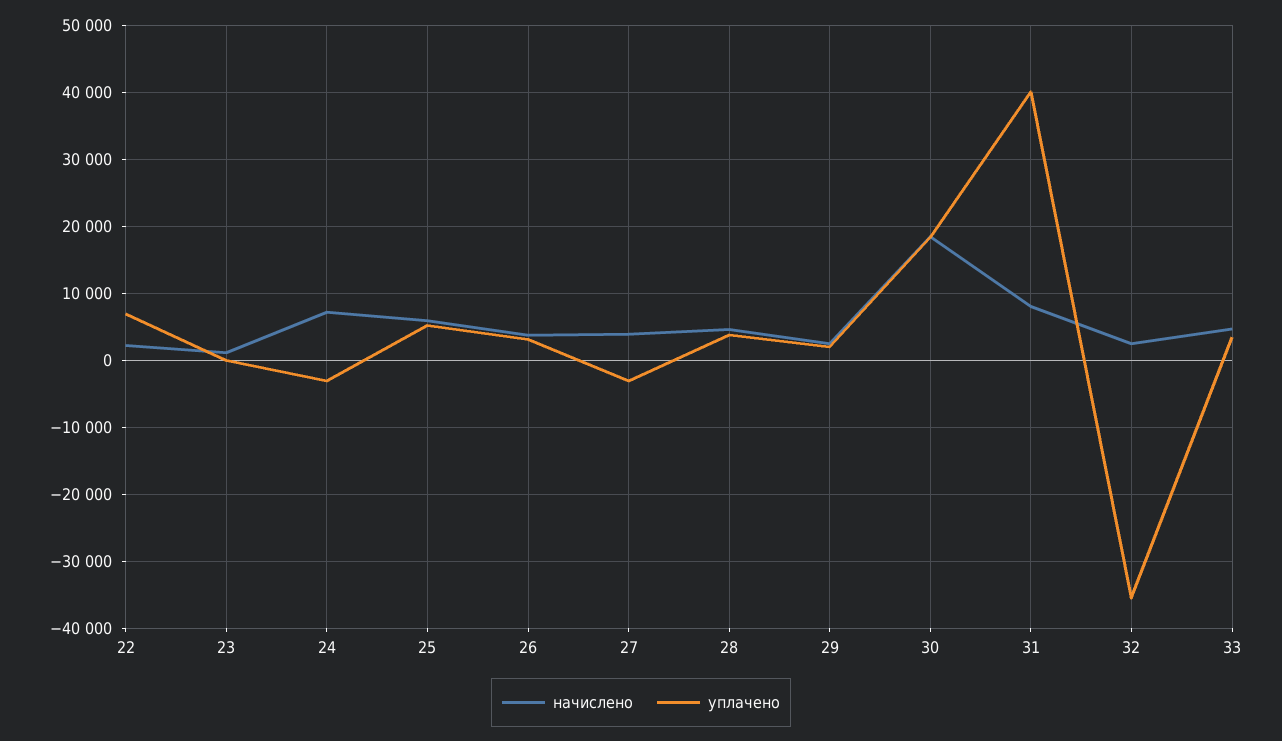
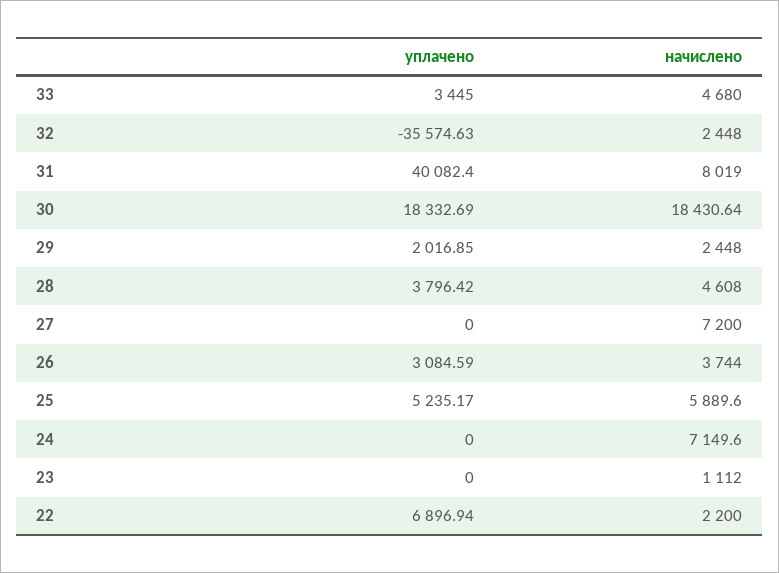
уплачено, 24: -3000 -> 0
начислено, 27: 4000 -> 7200
уплачено, 27: -3000 -> 0

